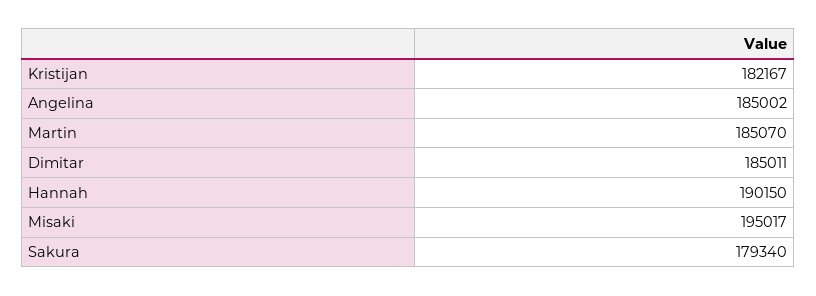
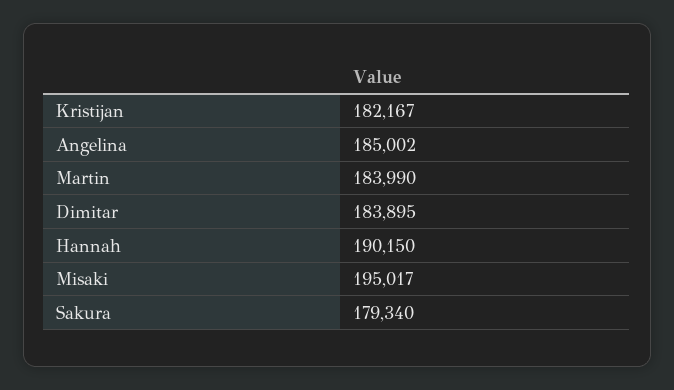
Martin: 185070 -> 183990
Dimitar: 185011 -> 183895

